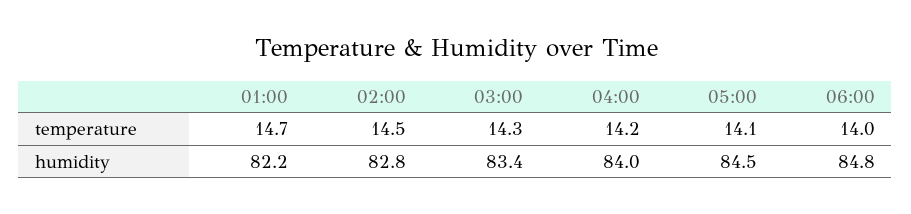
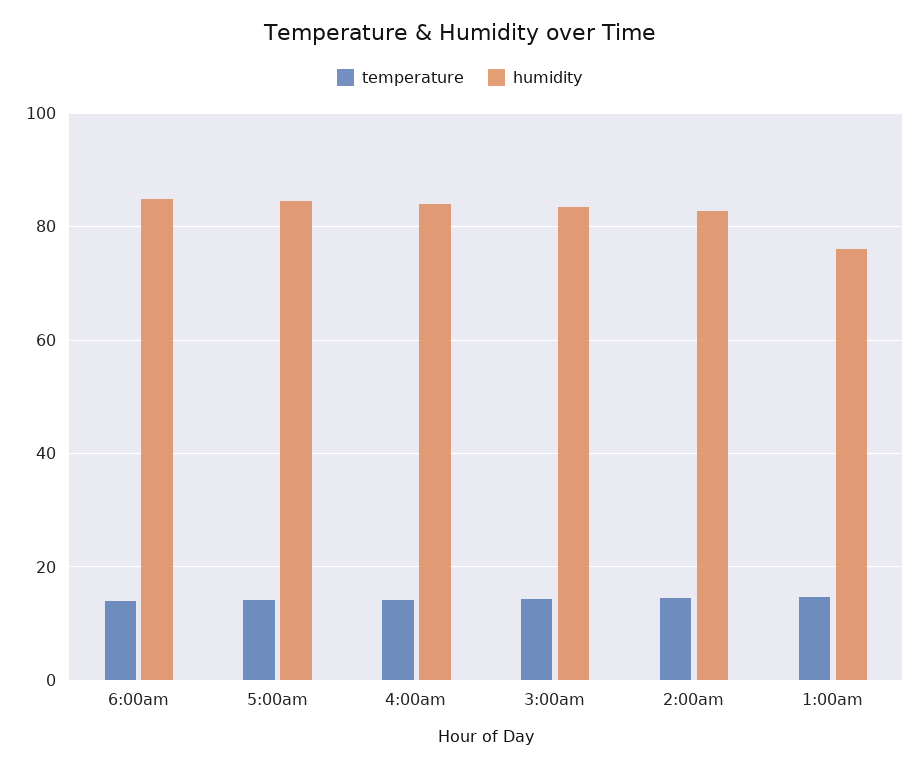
humidity, 01:00: 82.2 -> 76

